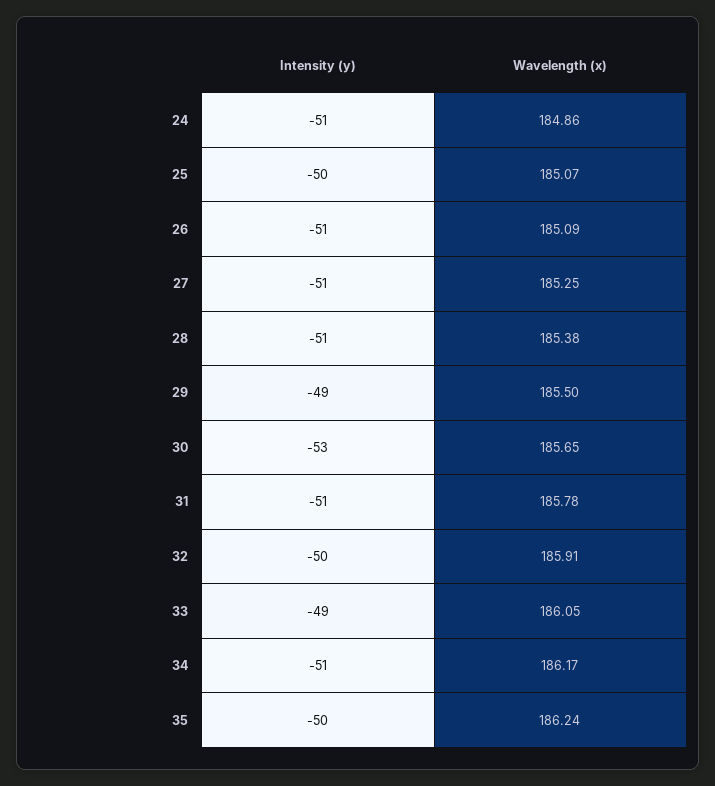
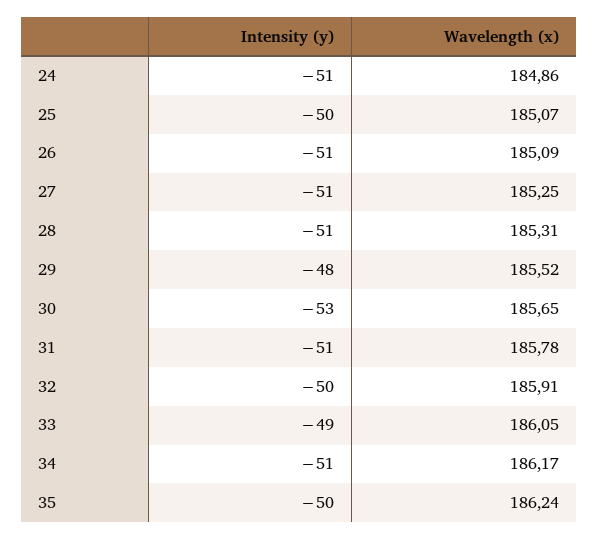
Wavelength (x), 28: 185.38 -> 185.31
Intensity (y), 29: -49 -> -48
Wavelength (x), 29: 185.5 -> 185.52

